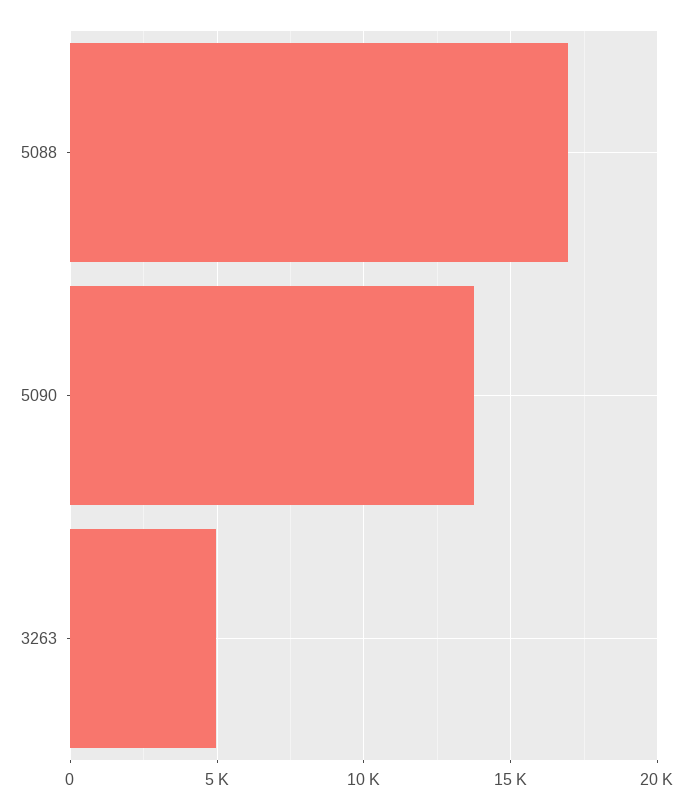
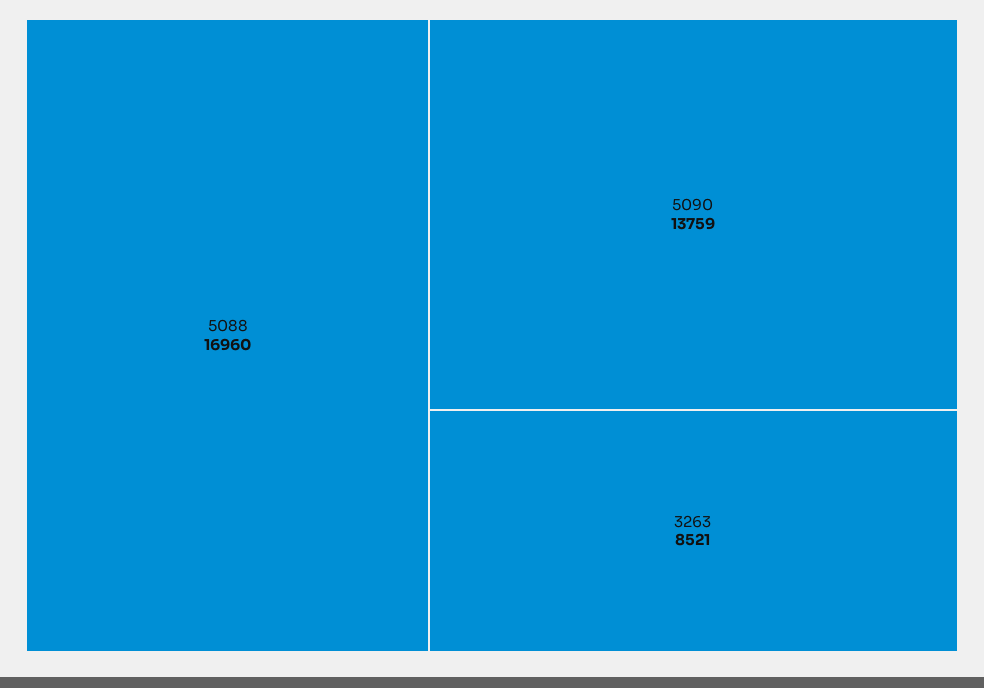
3263: 5000 -> 8521

